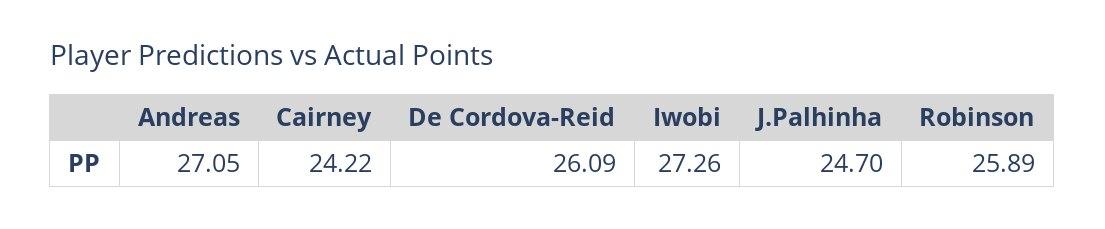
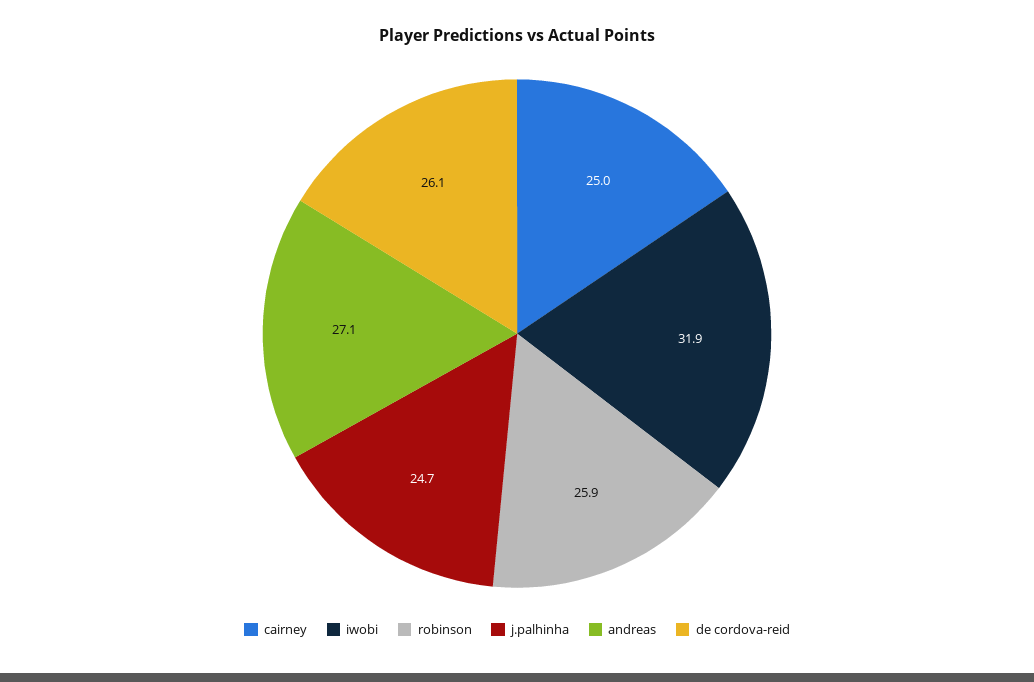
Cairney: 24.22 -> 25
Iwobi: 27.26 -> 31.9

